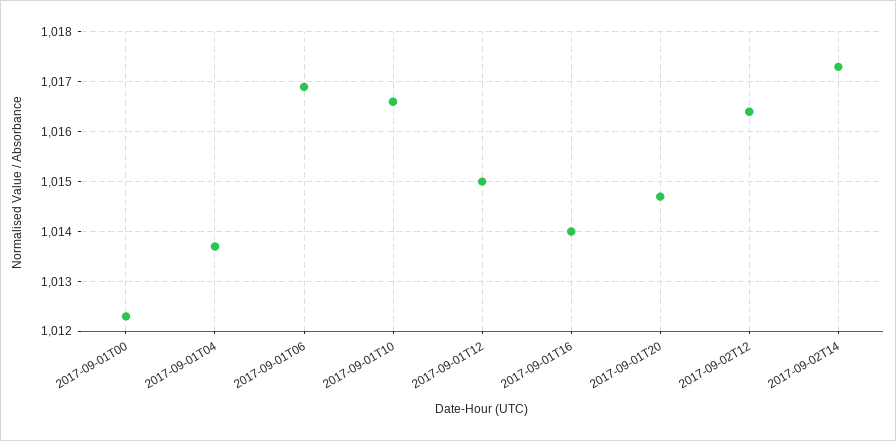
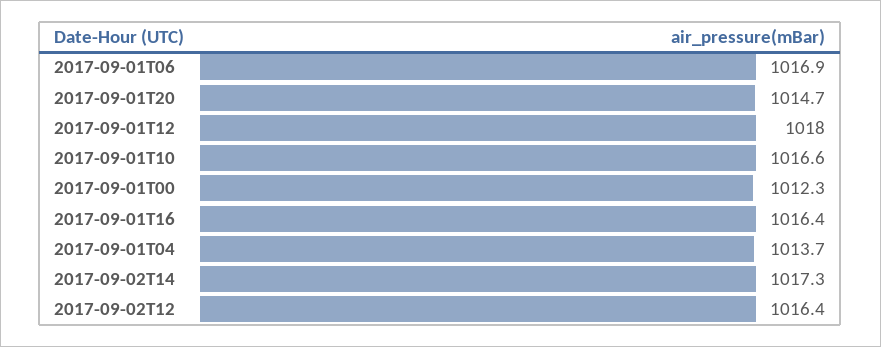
2017-09-01T12: 1015 -> 1018
2017-09-01T16: 1014 -> 1016.4

